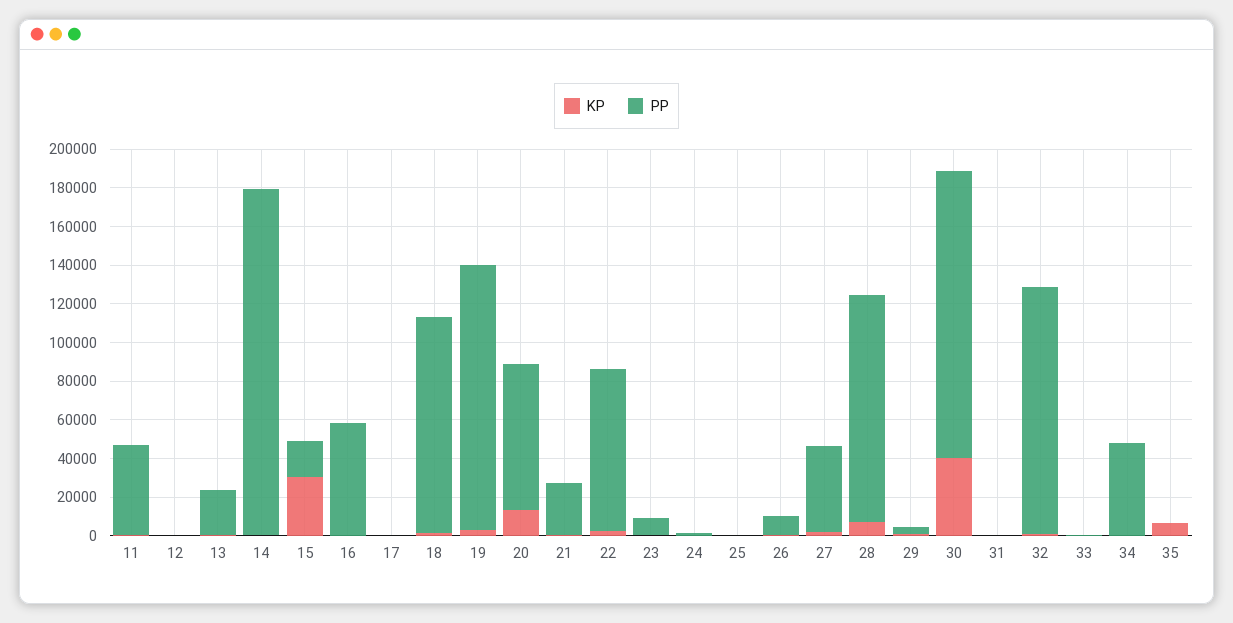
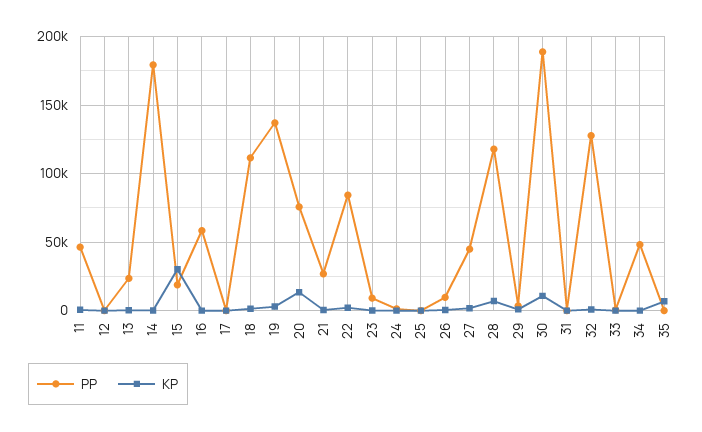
KP, 30: 40000 -> 10000
PP, 30: 150000 -> 190000

